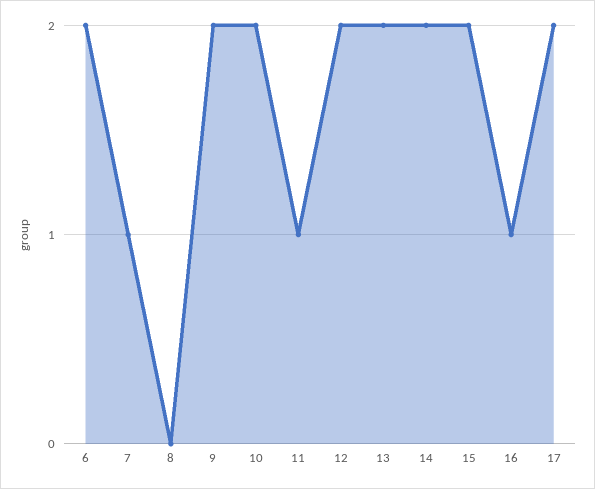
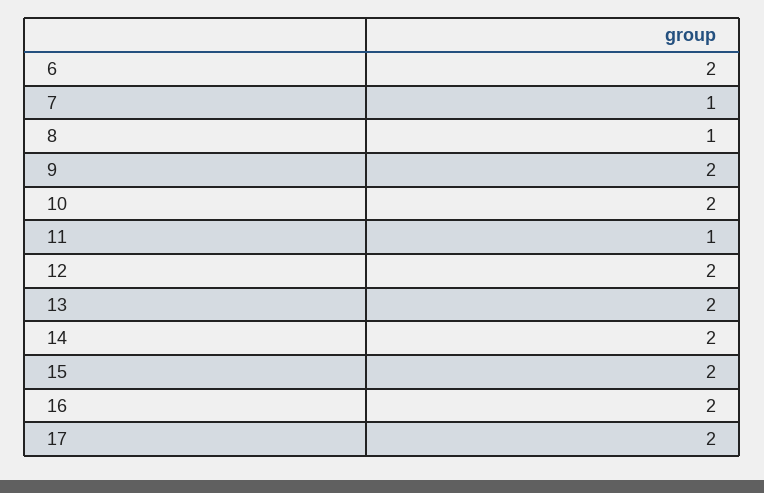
8: 0 -> 1
16: 1 -> 2

